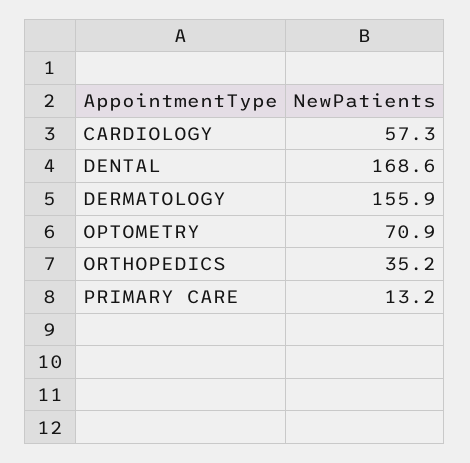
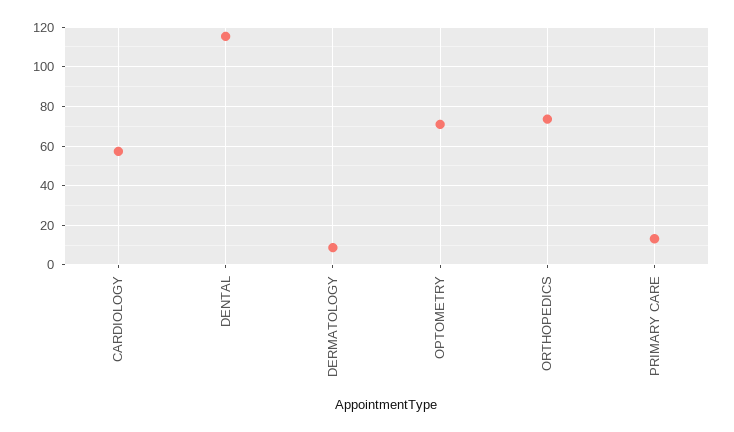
DENTAL: 168.6 -> 115
DERMATOLOGY: 155.9 -> 10
ORTHOPEDICS: 35.2 -> 75

